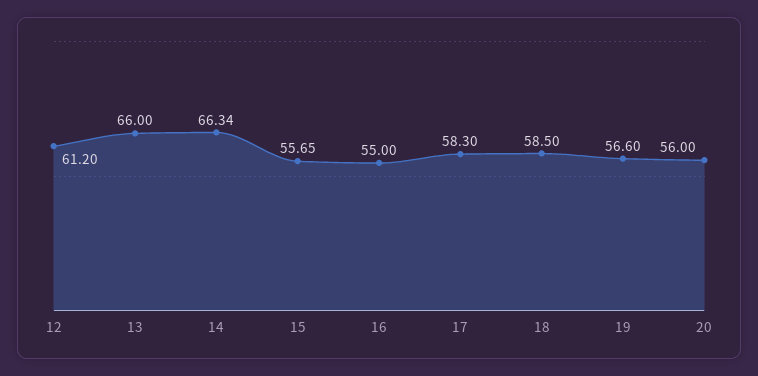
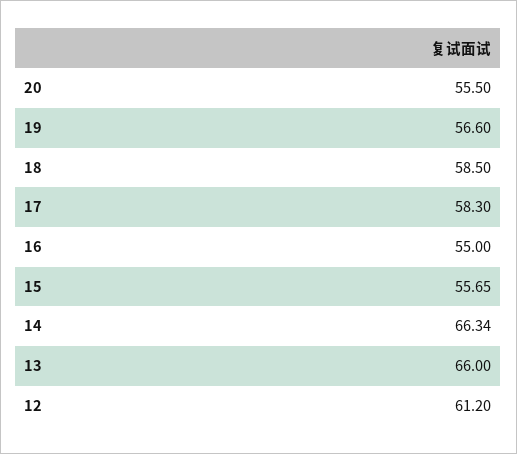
20: 56 -> 55.5

